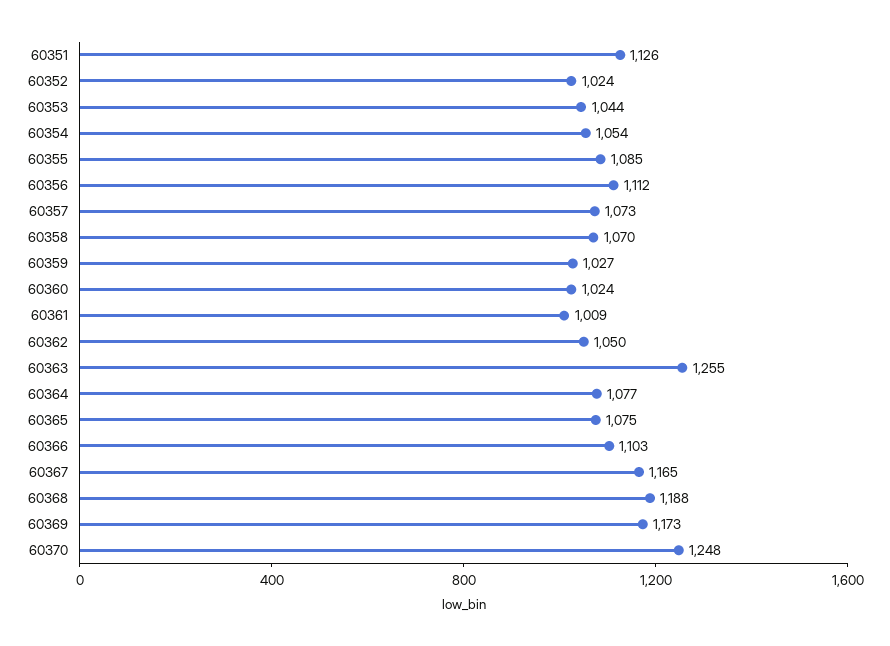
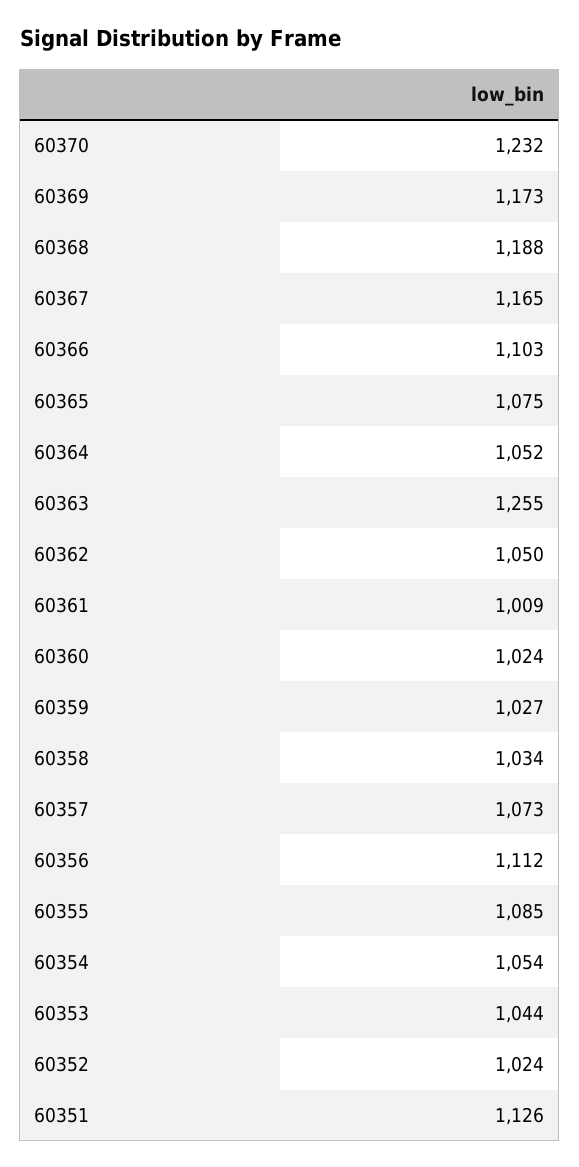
60358: 1070 -> 1034
60364: 1077 -> 1052
60370: 1248 -> 1232

